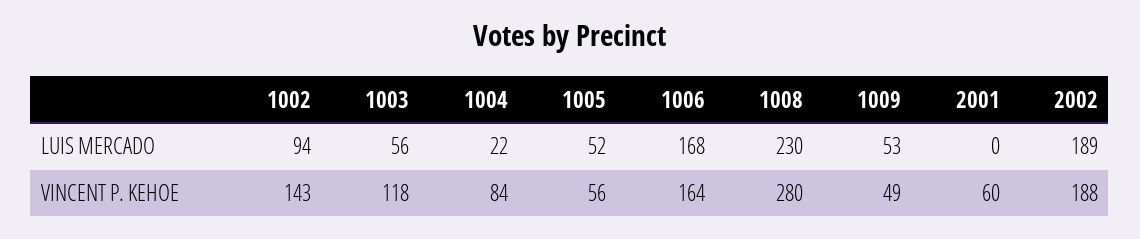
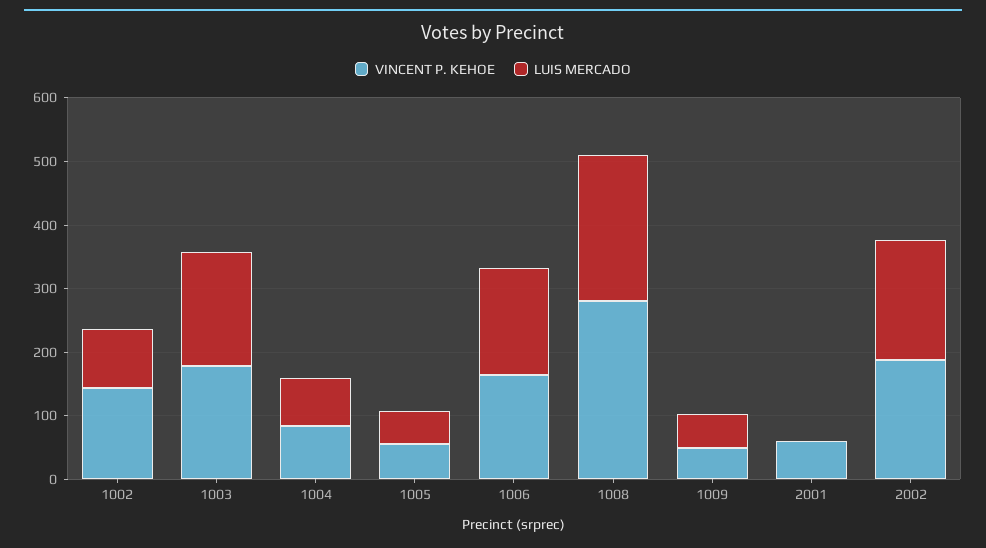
LUIS MERCADO, 1003: 56 -> 180
LUIS MERCADO, 1004: 22 -> 80
VINCENT P. KEHOE, 1003: 118 -> 180

